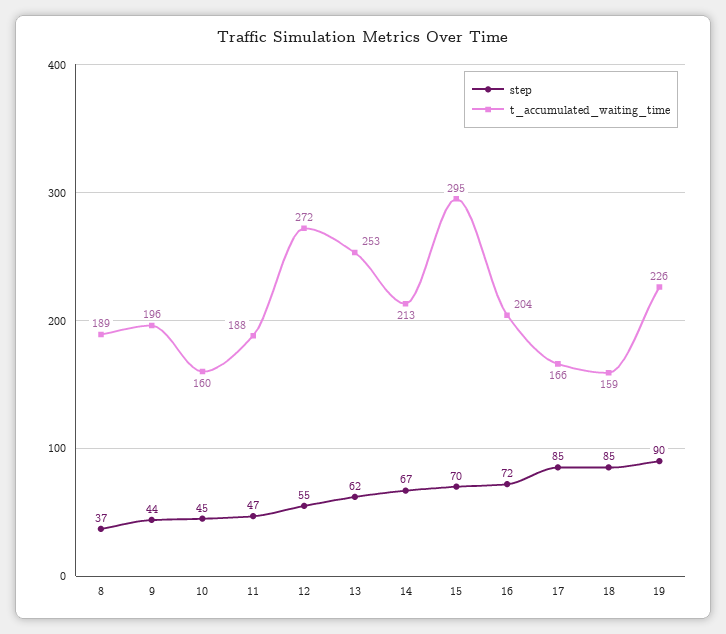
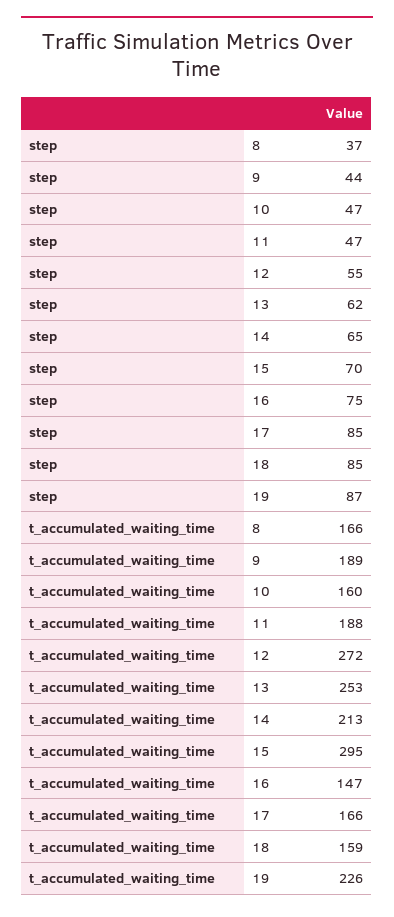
t_accumulated_waiting_time, 8: 189 -> 166
t_accumulated_waiting_time, 9: 196 -> 189
step, 10: 45 -> 47
step, 14: 67 -> 65
step, 16: 72 -> 75
t_accumulated_waiting_time, 16: 204 -> 147
step, 19: 90 -> 87

